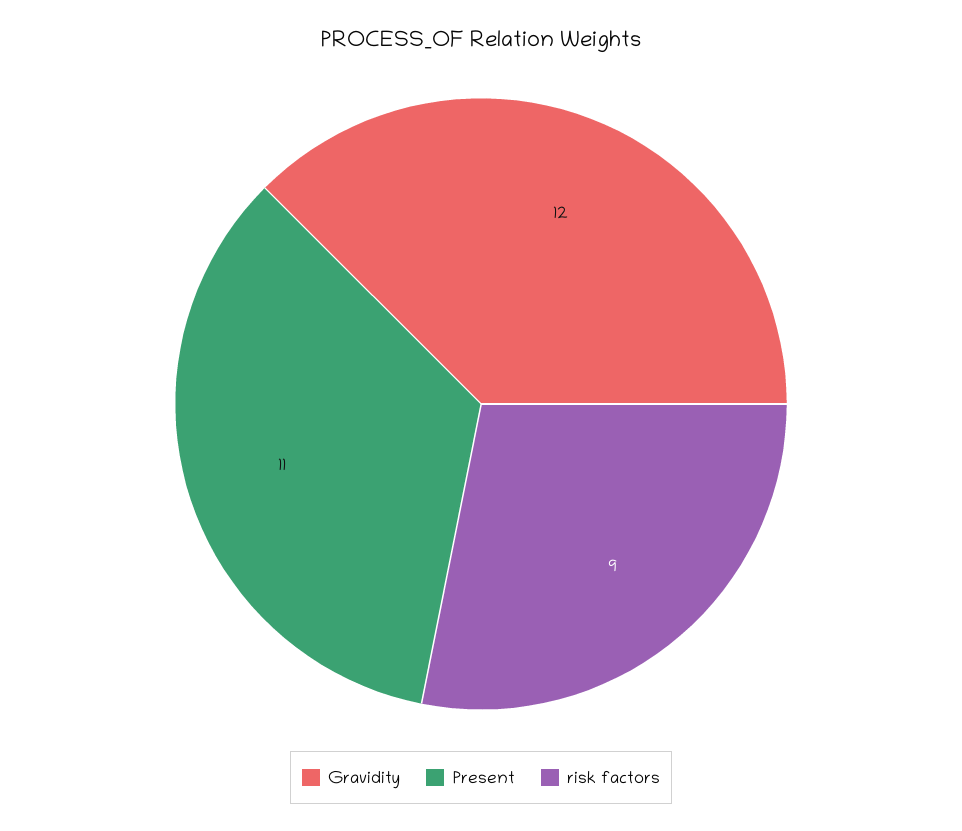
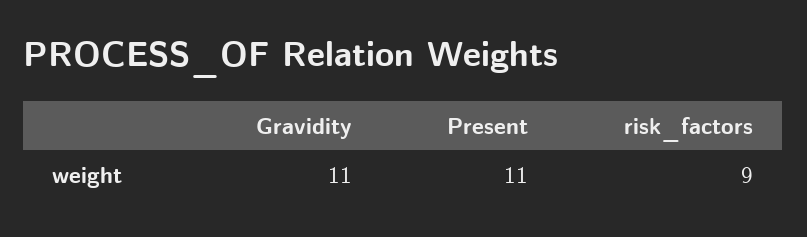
Gravidity: 12 -> 11

